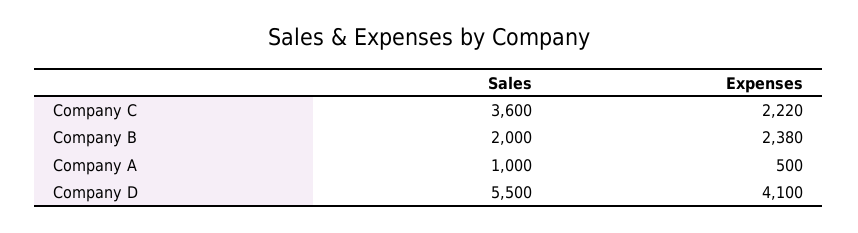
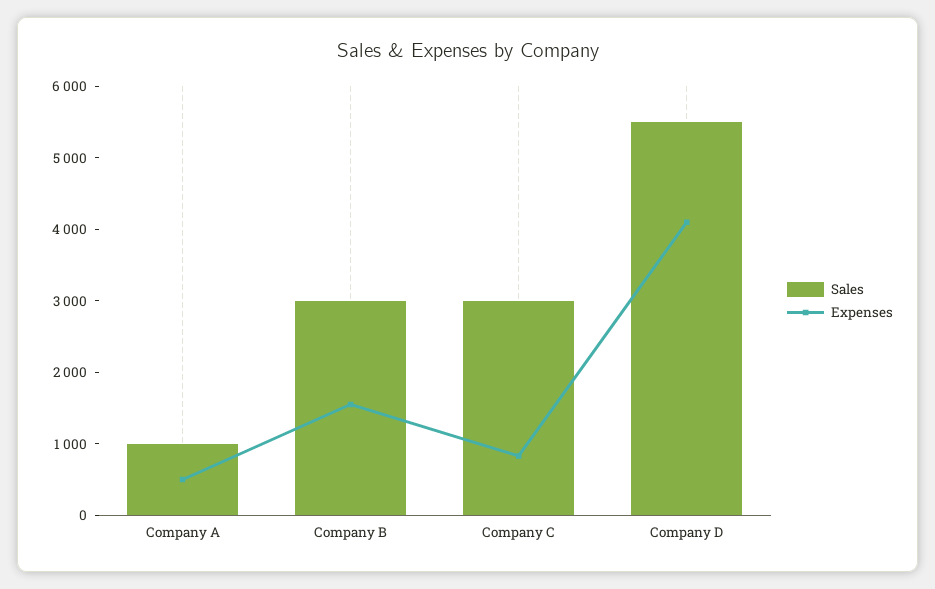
Sales, Company C: 3600 -> 3000
Expenses, Company C: 2220 -> 800
Sales, Company B: 2000 -> 3000
Expenses, Company B: 2380 -> 1600

